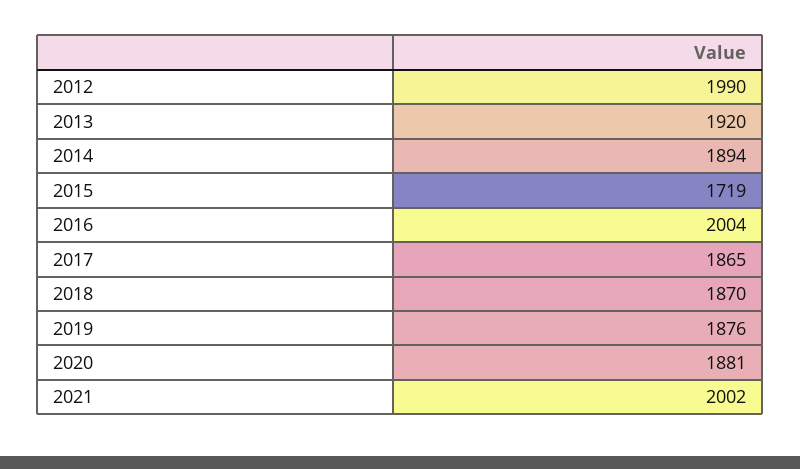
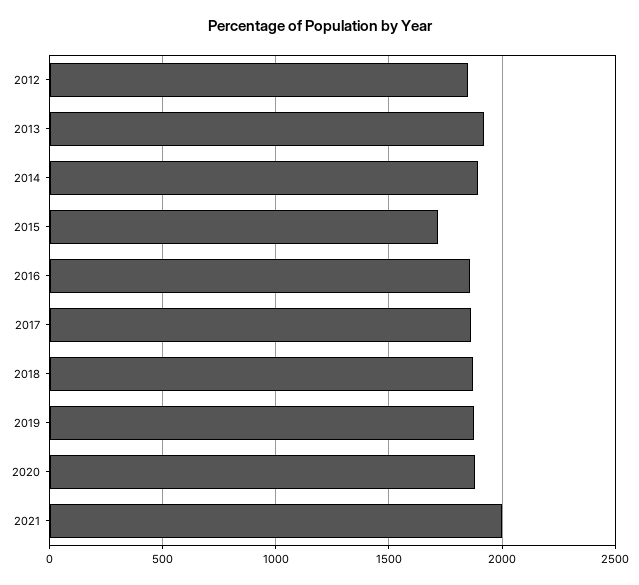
2012: 1990 -> 1850
2016: 2004 -> 1850

